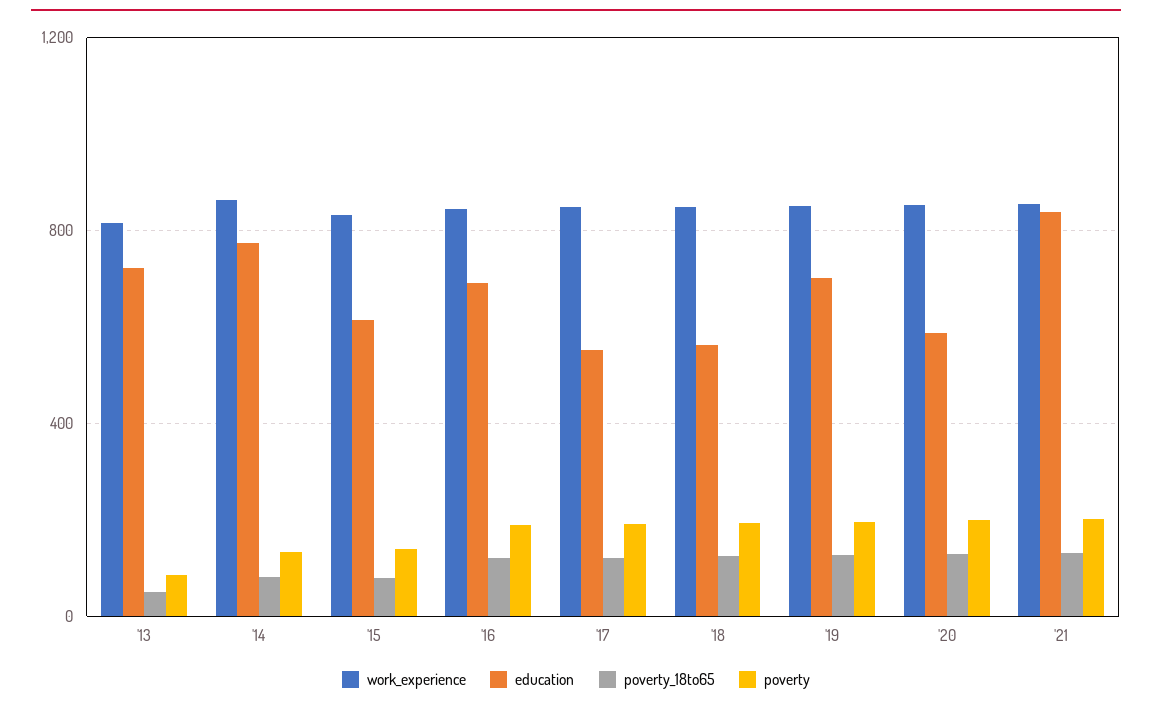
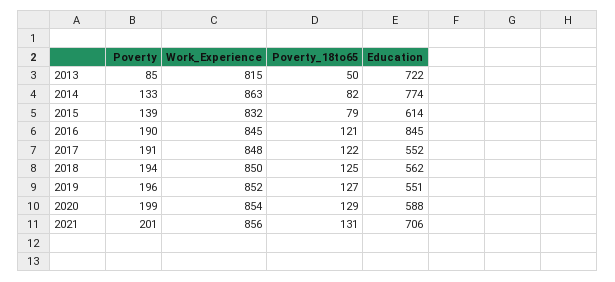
education, '16: 700 -> 845
education, '19: 700 -> 551
education, '21: 850 -> 706

